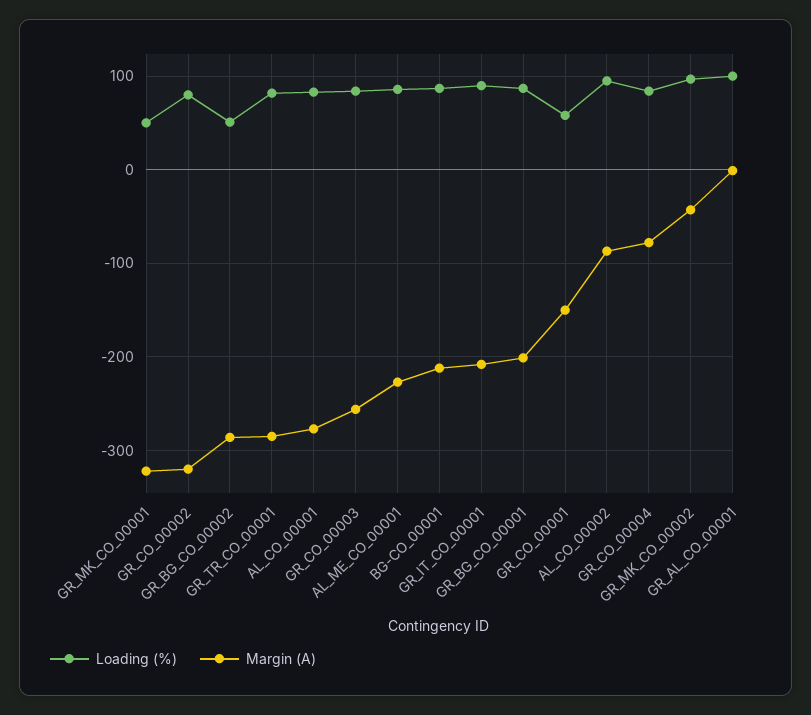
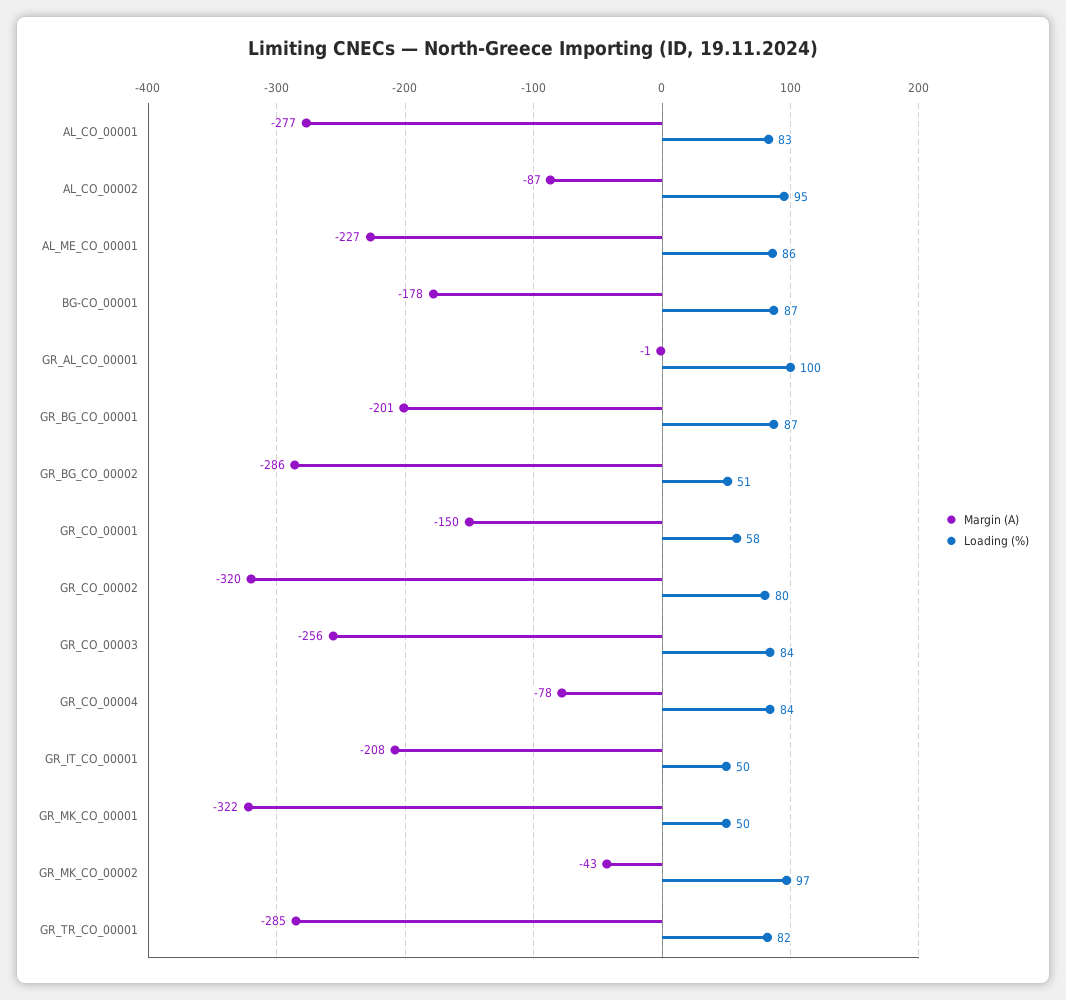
Margin (A), BG-CO_00001: -210 -> -178
Loading (%), GR_IT_CO_00001: 90 -> 50

